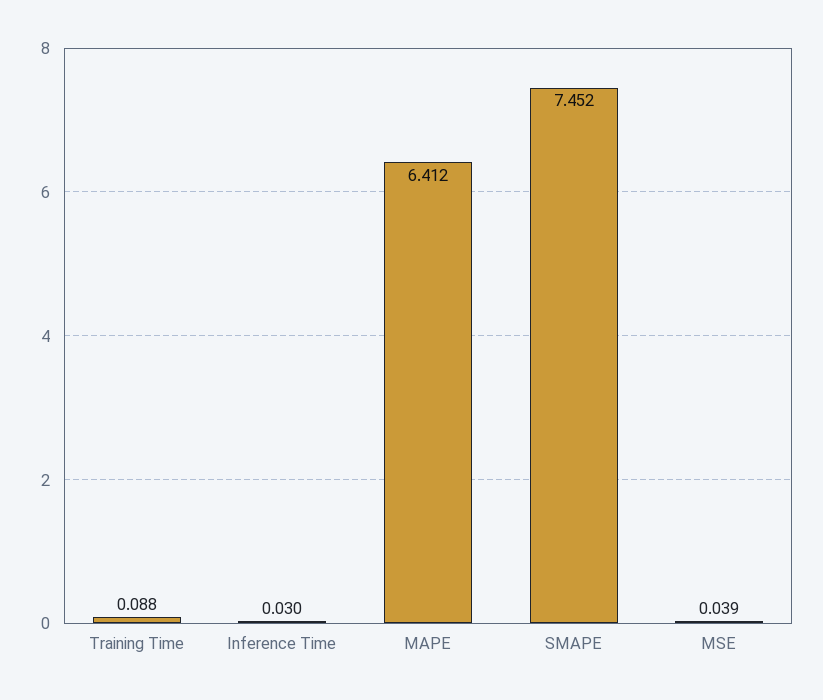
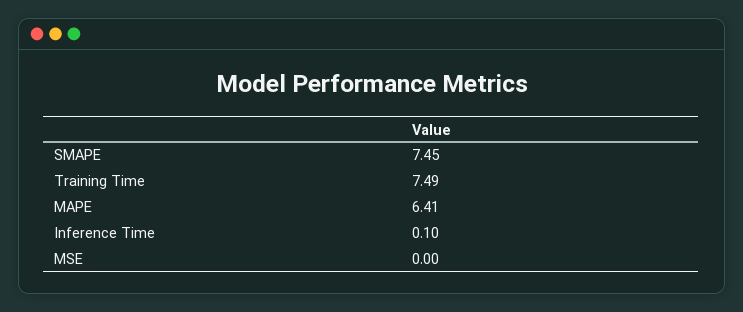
Training Time: 0.088 -> 7.49
Inference Time: 0.03 -> 0.1
MSE: 0.039 -> 0

